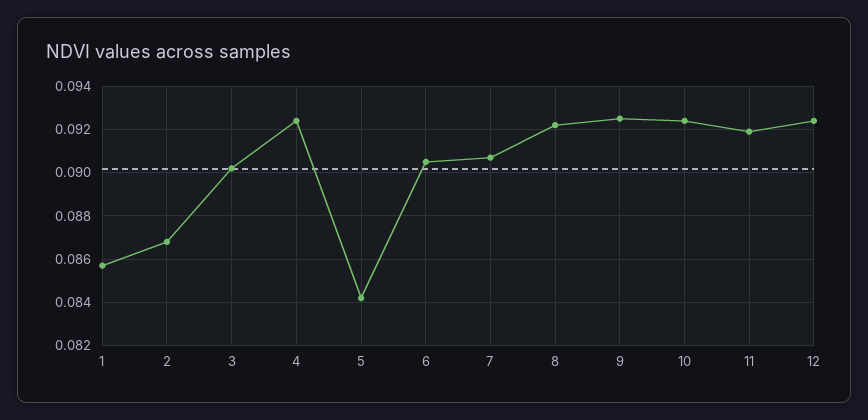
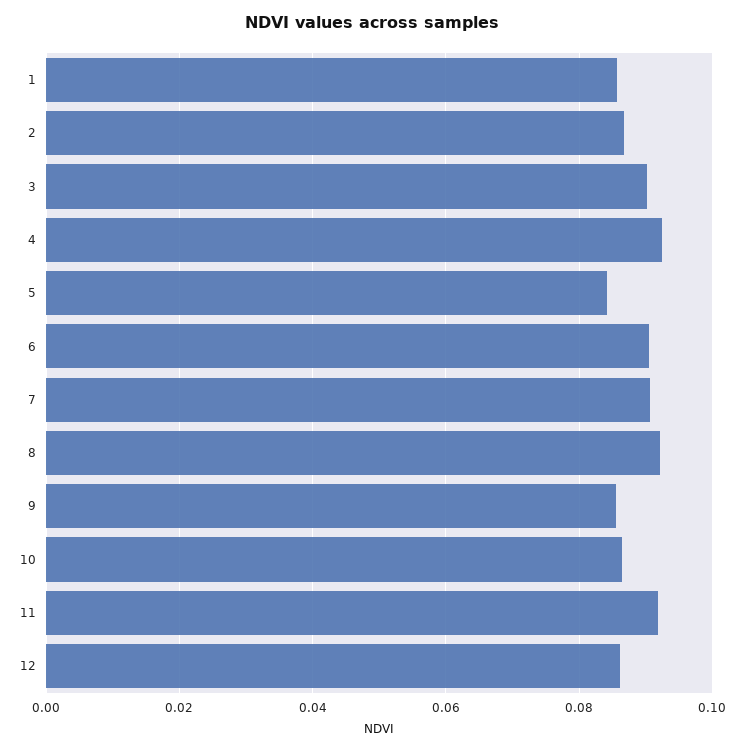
9: 0.0925 -> 0.086
10: 0.0925 -> 0.086
12: 0.0925 -> 0.086

